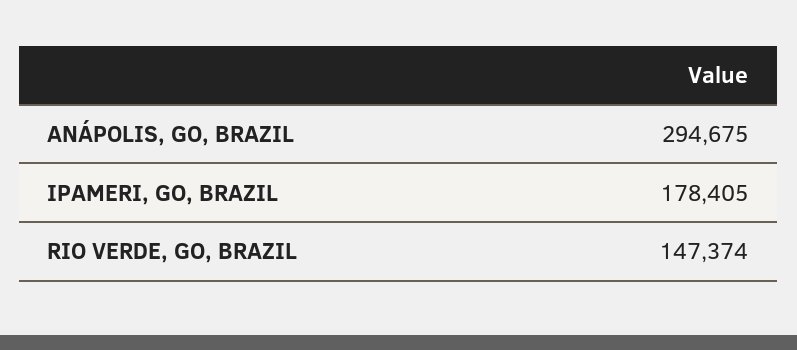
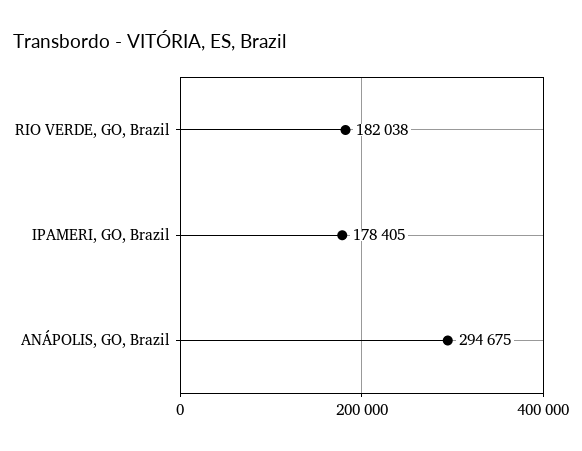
RIO VERDE, GO, BRAZIL: 147374 -> 182038

